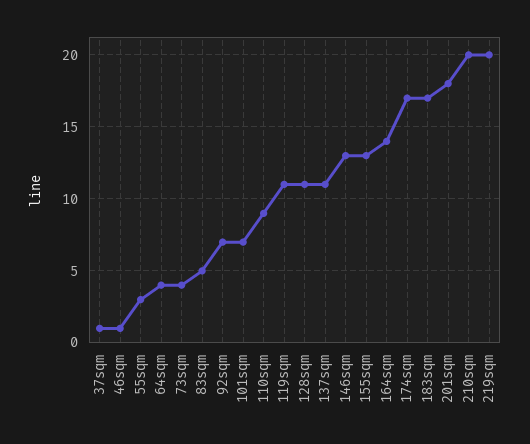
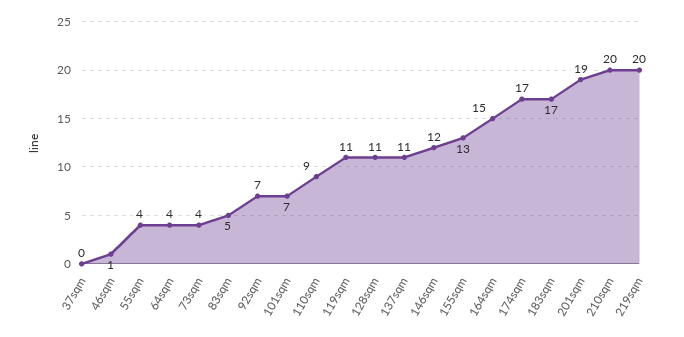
37sqm: 1 -> 0
55sqm: 3 -> 4
146sqm: 13 -> 12
164sqm: 14 -> 15
201sqm: 18 -> 19

